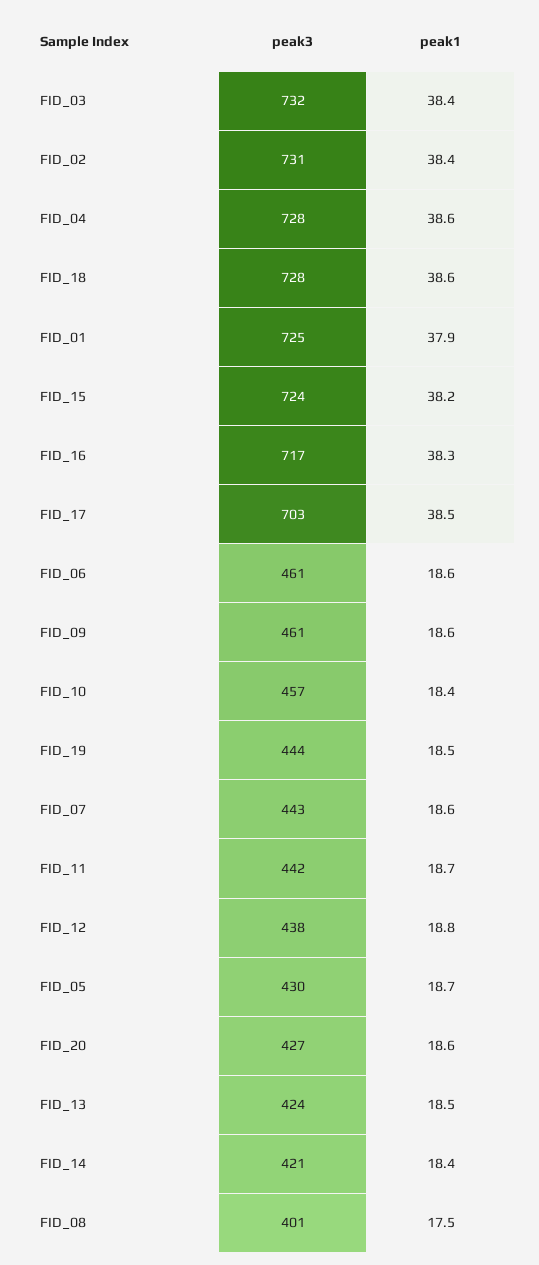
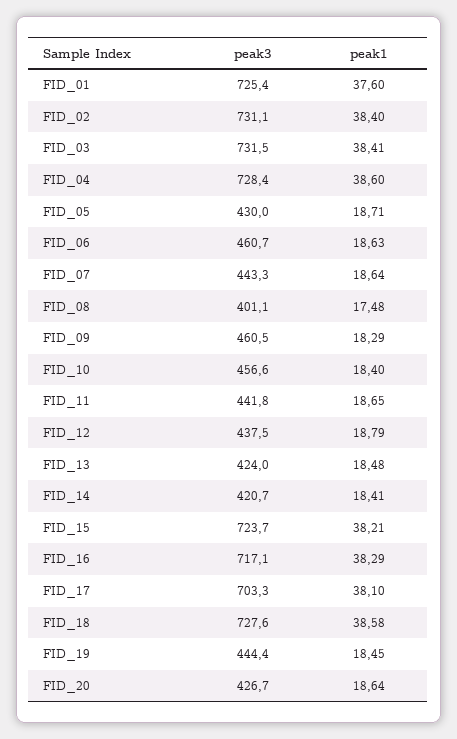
peak1, FID_01: 37.9 -> 37.6
peak1, FID_17: 38.5 -> 38.1
peak1, FID_09: 18.6 -> 18.29

